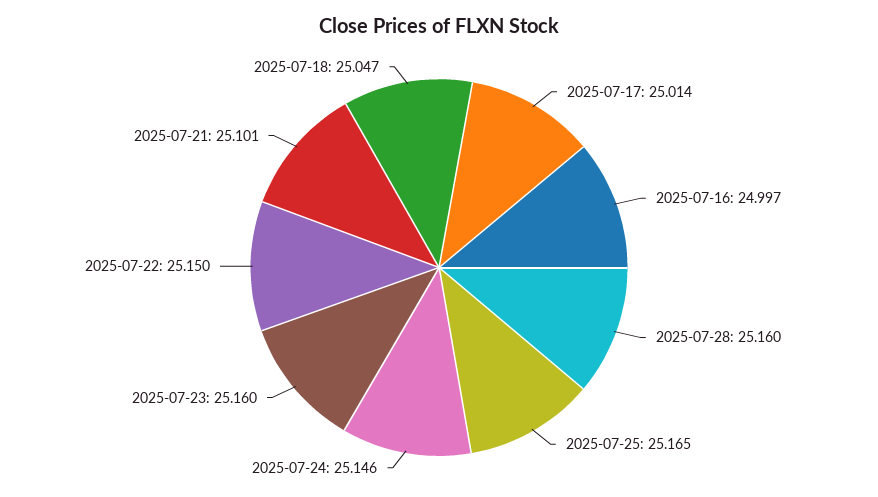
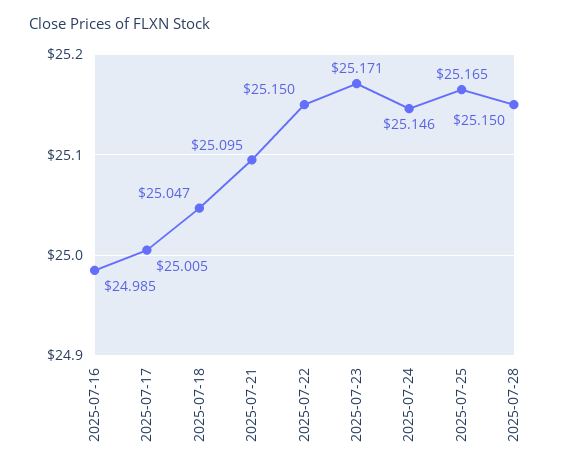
2025-07-17: 25.014 -> 25.005
2025-07-16: 24.997 -> 24.985
2025-07-28: 25.16 -> 25.15
2025-07-23: 25.16 -> 25.171
2025-07-21: 25.101 -> 25.095

